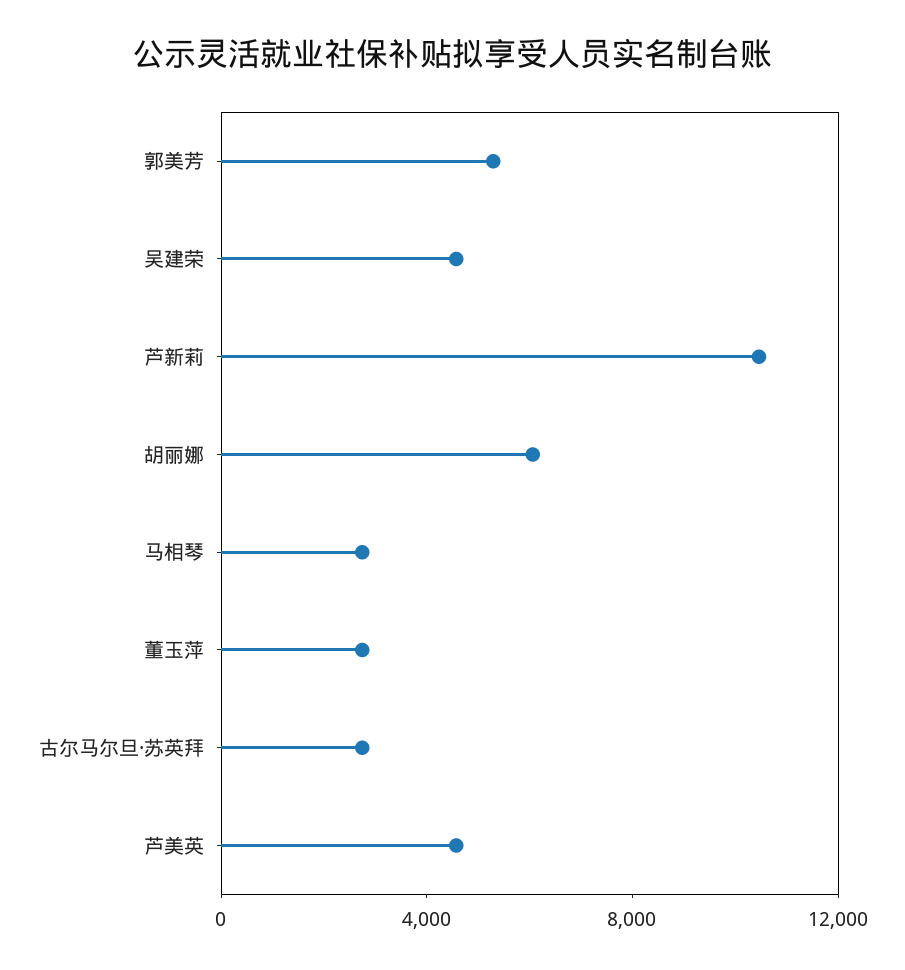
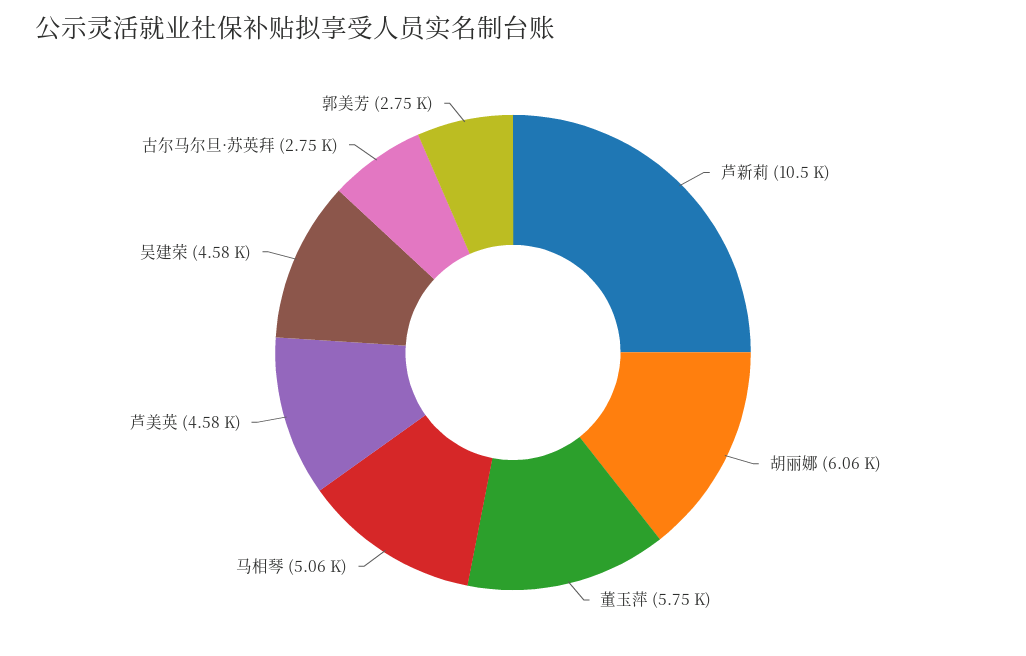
郭美芳: 5000 -> 2750
马相琴: 3000 -> 5060
董玉萍: 3000 -> 5750

